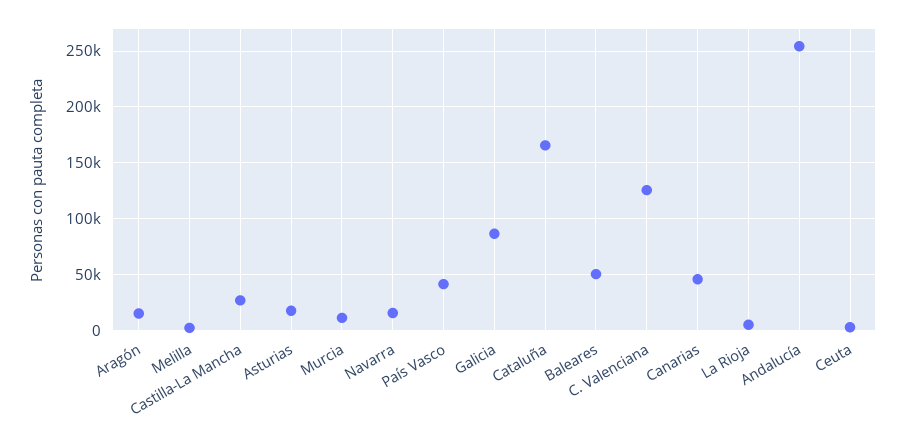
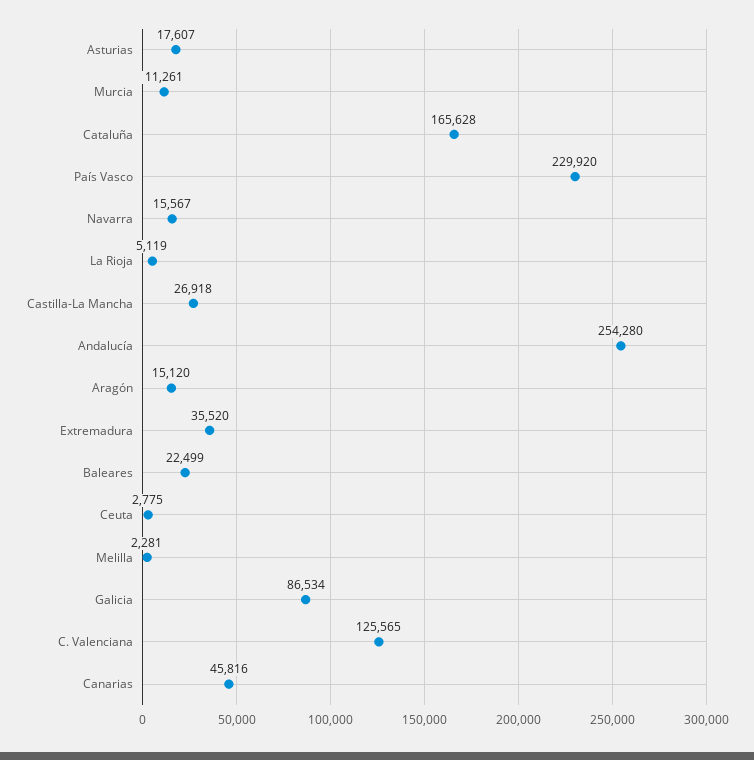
País Vasco: 40000 -> 229920
Baleares: 50000 -> 22499
Extremadura: none -> 35520

